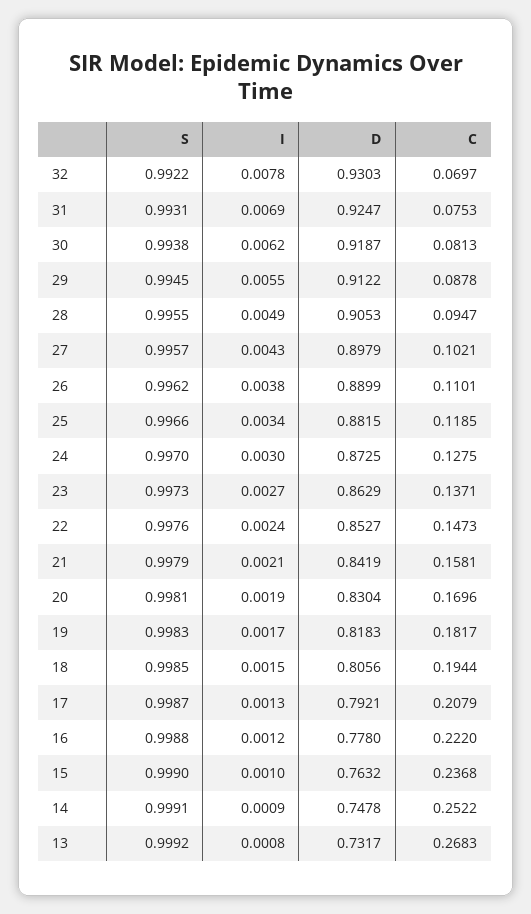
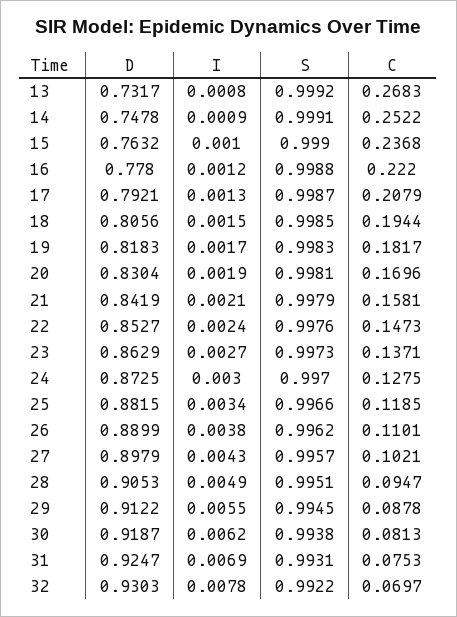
S, 28: 0.9955 -> 0.9951

